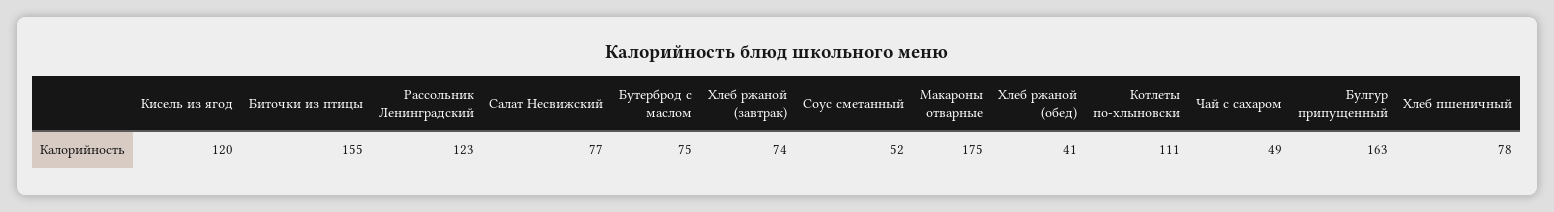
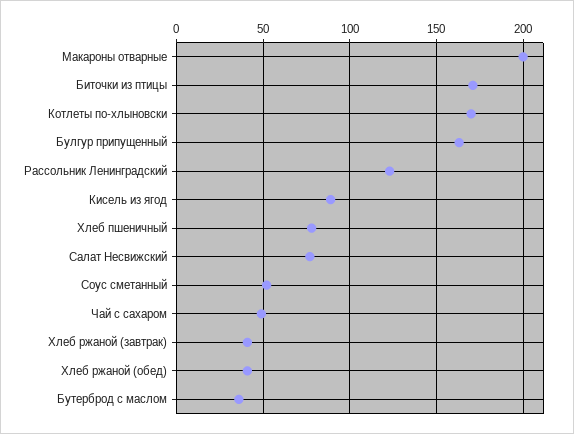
Кисель из ягод: 120 -> 90
Биточки из птицы: 155 -> 170
Бутерброд с маслом: 75 -> 35
Хлеб ржаной (завтрак): 74 -> 40
Макароны отварные: 175 -> 200
Котлеты по-хлыновски: 111 -> 170

